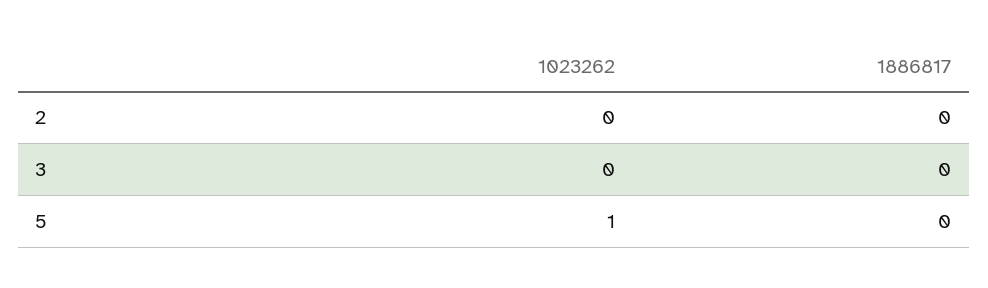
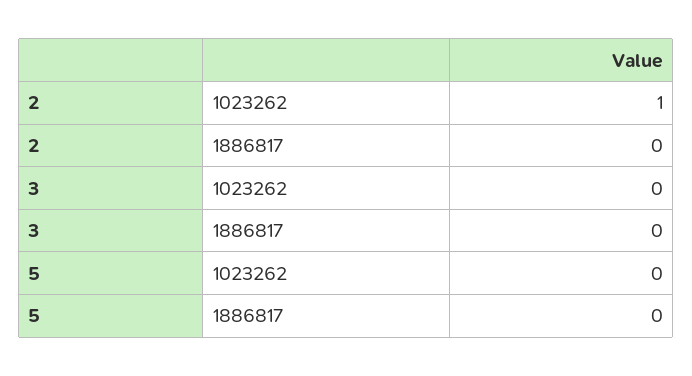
1023262, 2: 0 -> 1
1023262, 5: 1 -> 0

